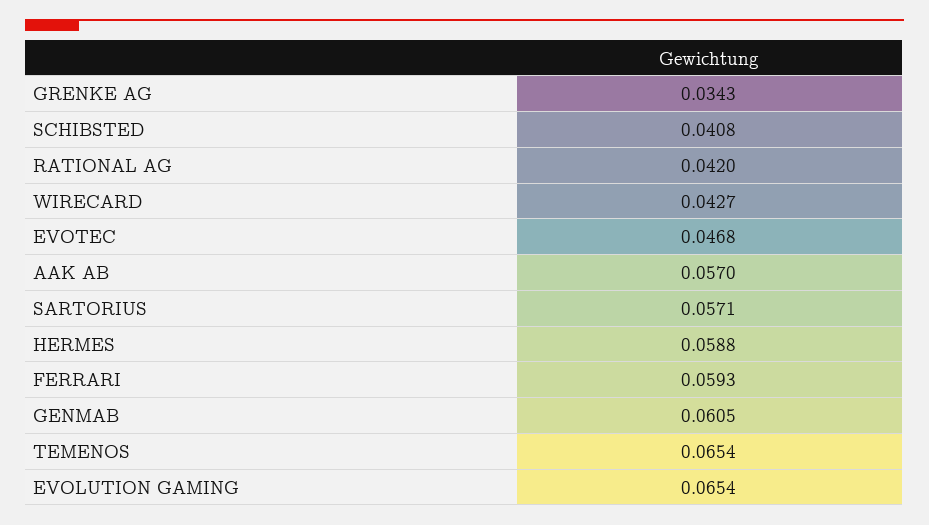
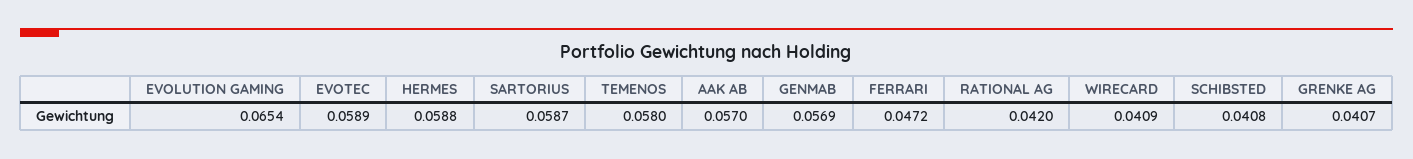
GRENKE AG: 0.0343 -> 0.0407
WIRECARD: 0.0427 -> 0.0409
EVOTEC: 0.0468 -> 0.0589
SARTORIUS: 0.0571 -> 0.0587
FERRARI: 0.0593 -> 0.0472
GENMAB: 0.0605 -> 0.0569
TEMENOS: 0.0654 -> 0.058

